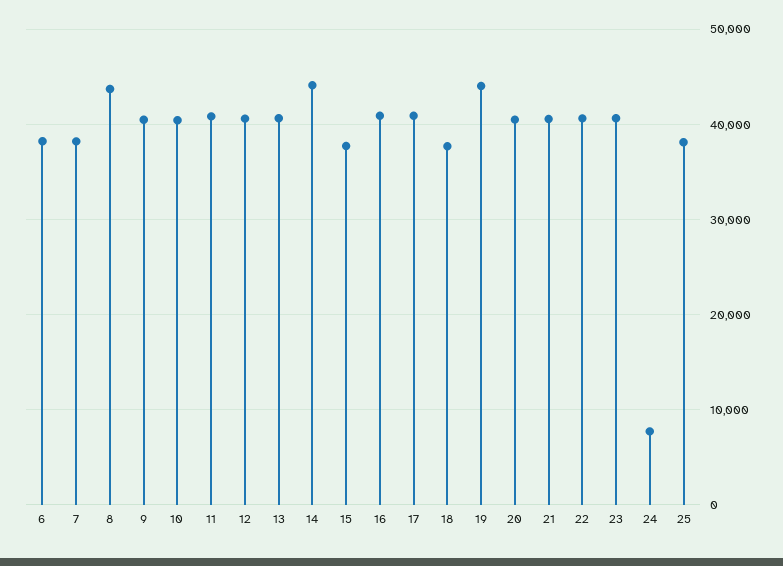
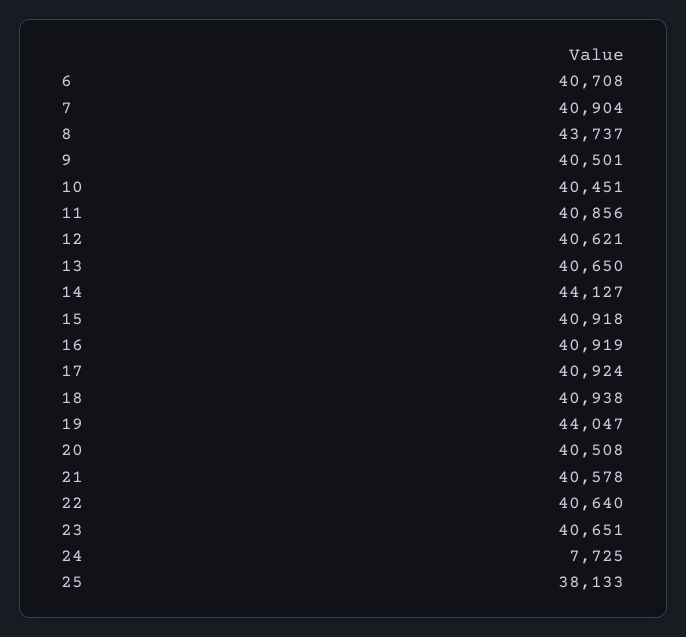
6: 38000 -> 40708
7: 38000 -> 40904
15: 38000 -> 40918
18: 38000 -> 40938

